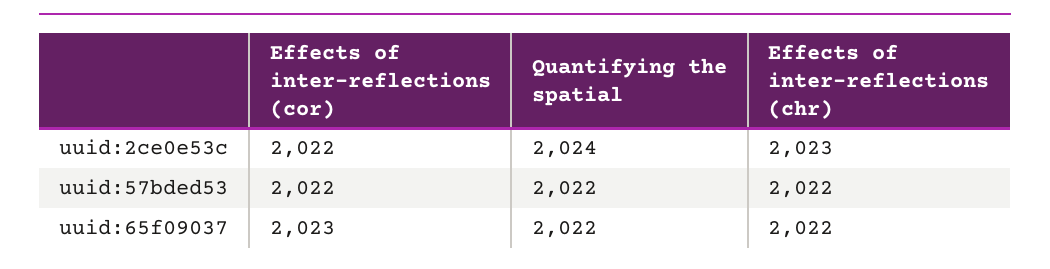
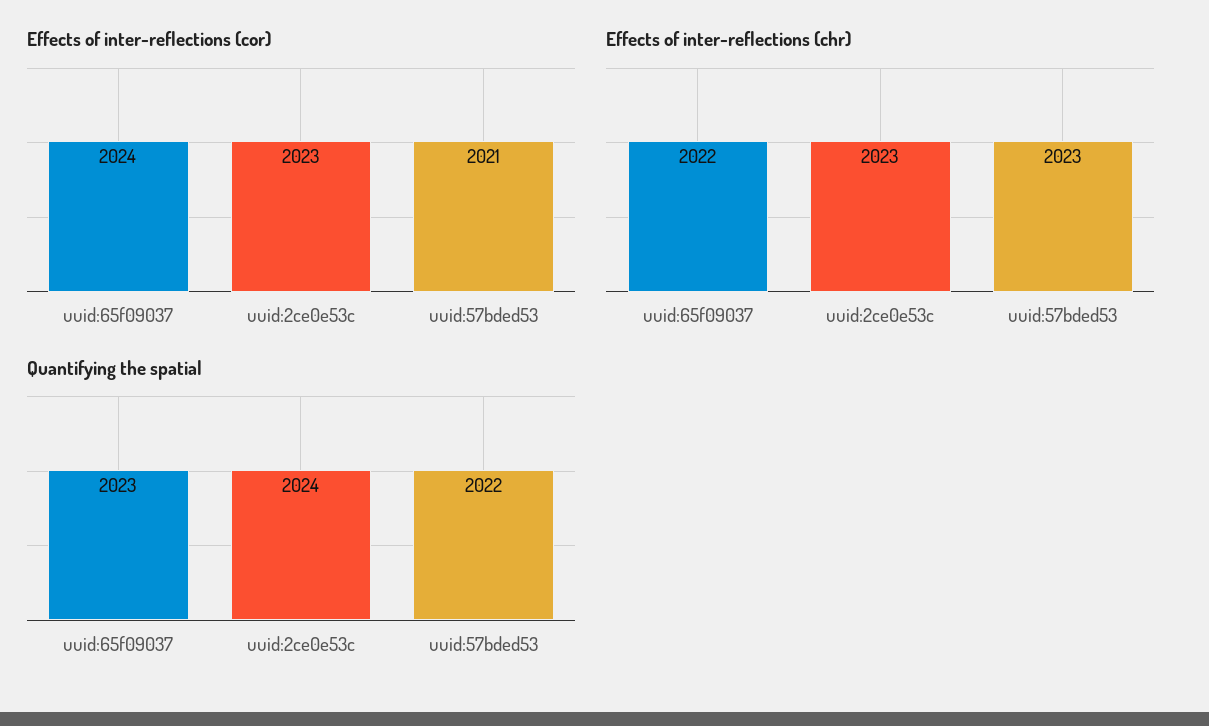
Effects of inter-reflections (cor), uuid:2ce0e53c: 2022 -> 2023
Effects of inter-reflections (cor), uuid:57bded53: 2022 -> 2021
Effects of inter-reflections (chr), uuid:57bded53: 2022 -> 2023
Effects of inter-reflections (cor), uuid:65f09037: 2023 -> 2024
Quantifying the spatial, uuid:65f09037: 2022 -> 2023

